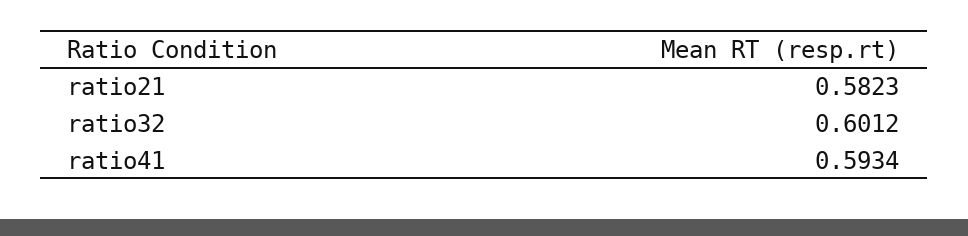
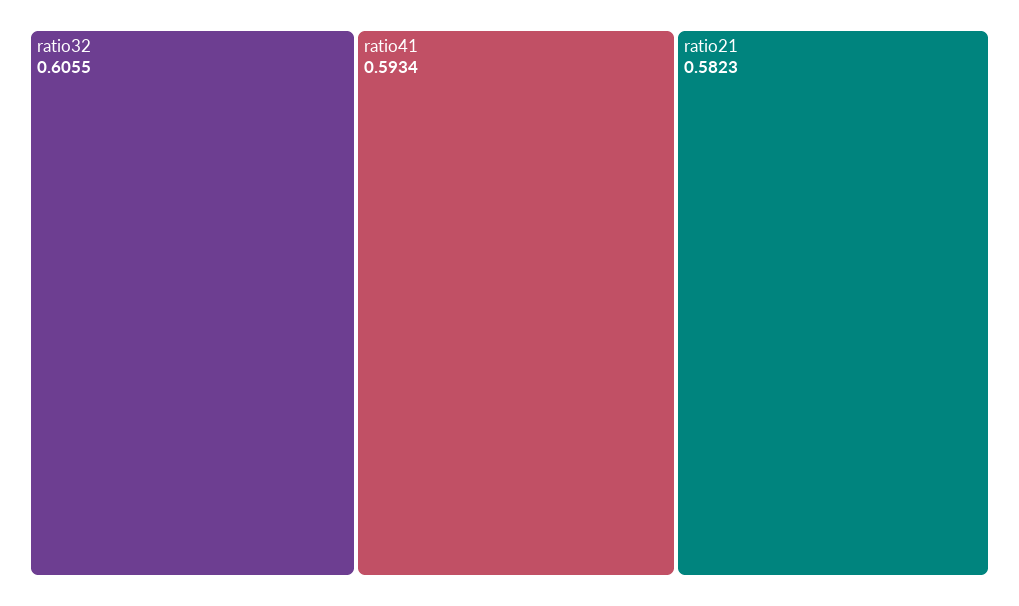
ratio32: 0.6012 -> 0.6055

